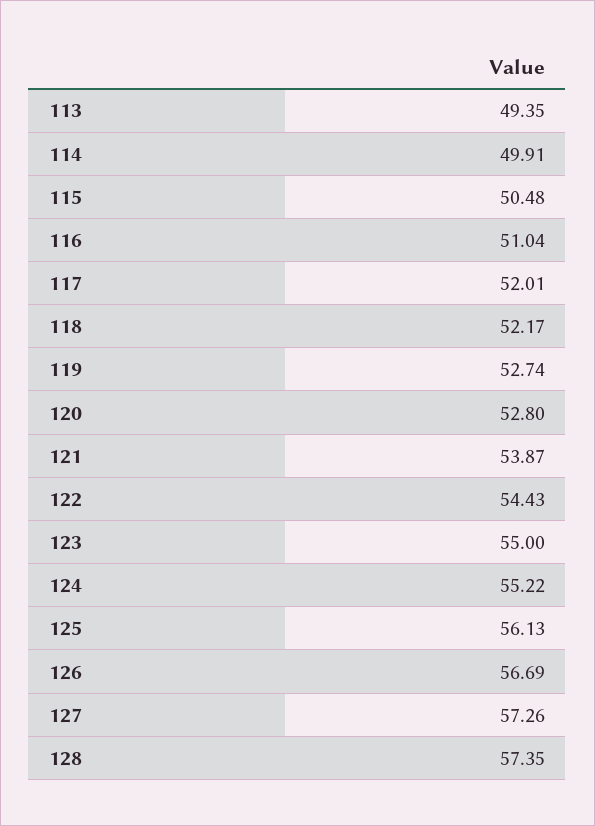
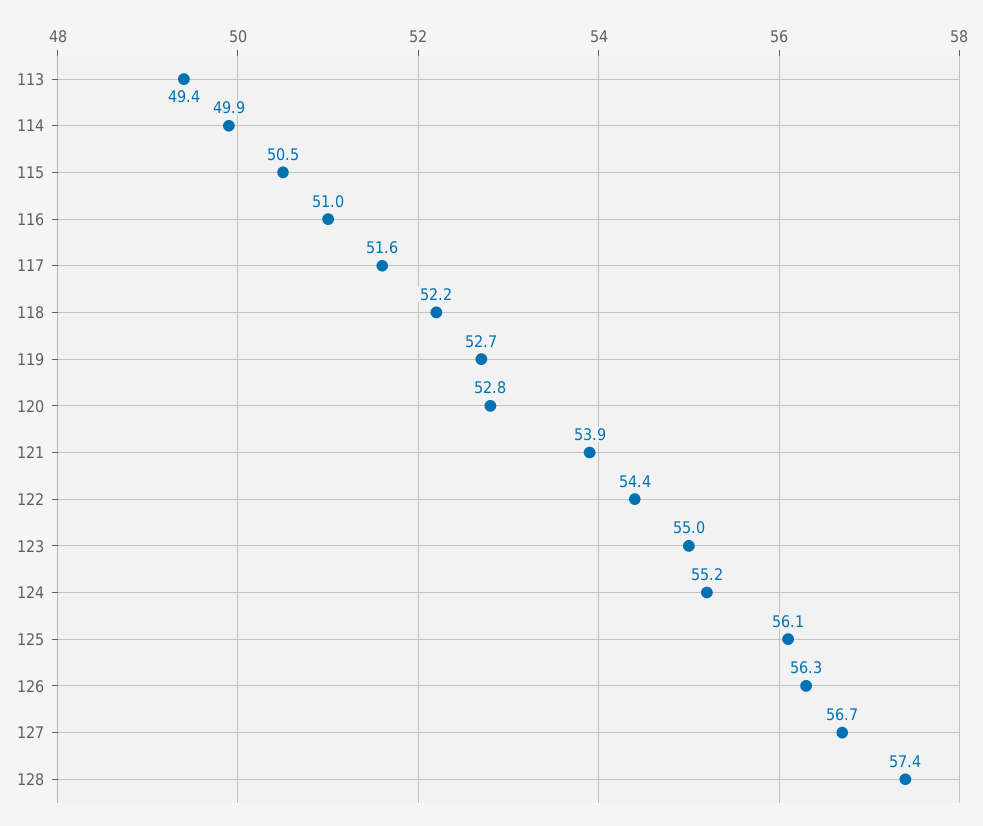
117: 52.01 -> 51.6
126: 56.69 -> 56.3
127: 57.26 -> 56.7

